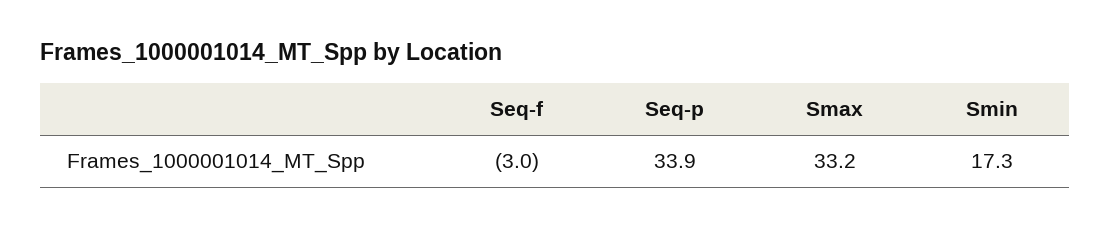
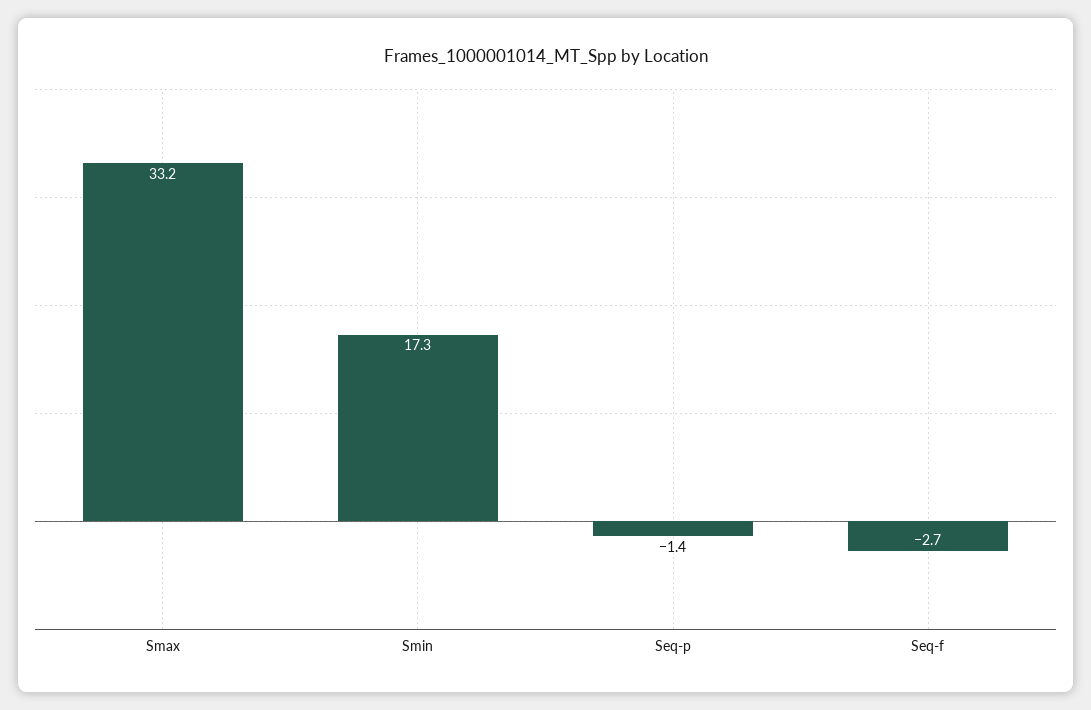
Seq-f: -3 -> -2.7
Seq-p: 33.9 -> -1.4

